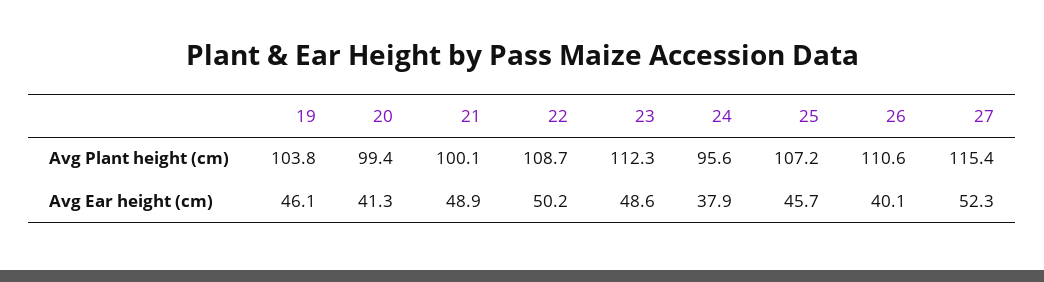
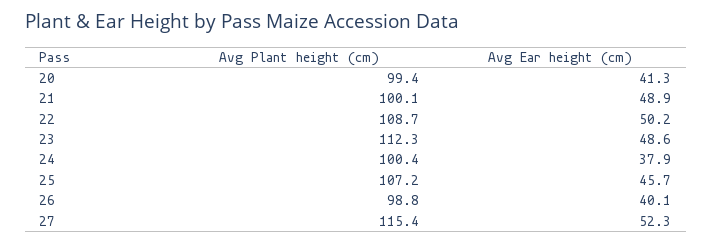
19, Avg Plant height (cm): 103.8 -> none
24, Avg Plant height (cm): 95.6 -> 100.4
26, Avg Plant height (cm): 110.6 -> 98.8
19, Avg Ear height (cm): 46.1 -> none

